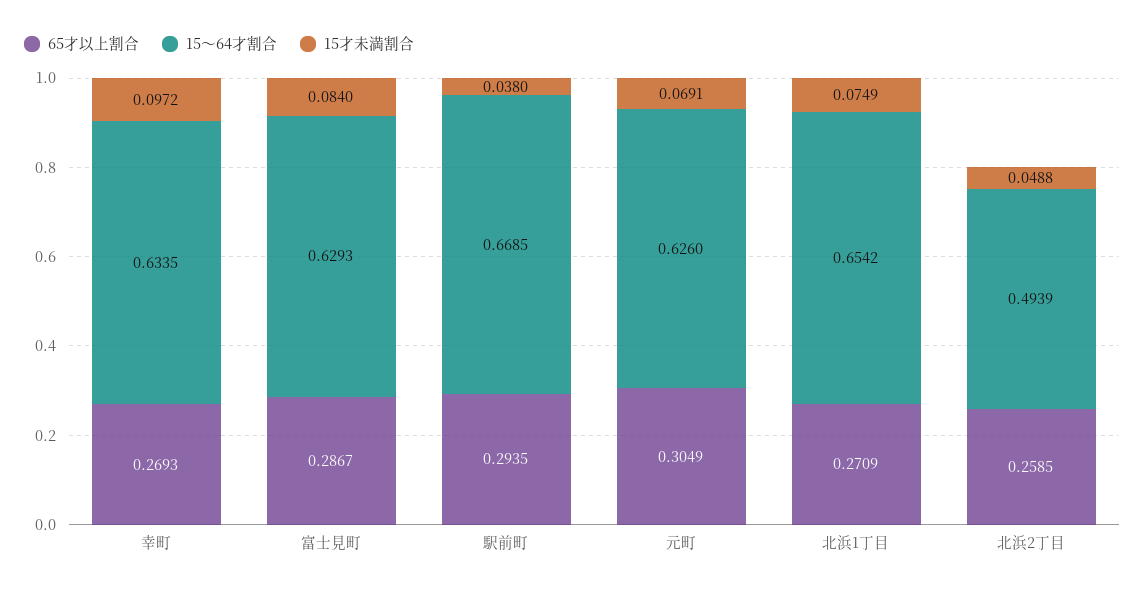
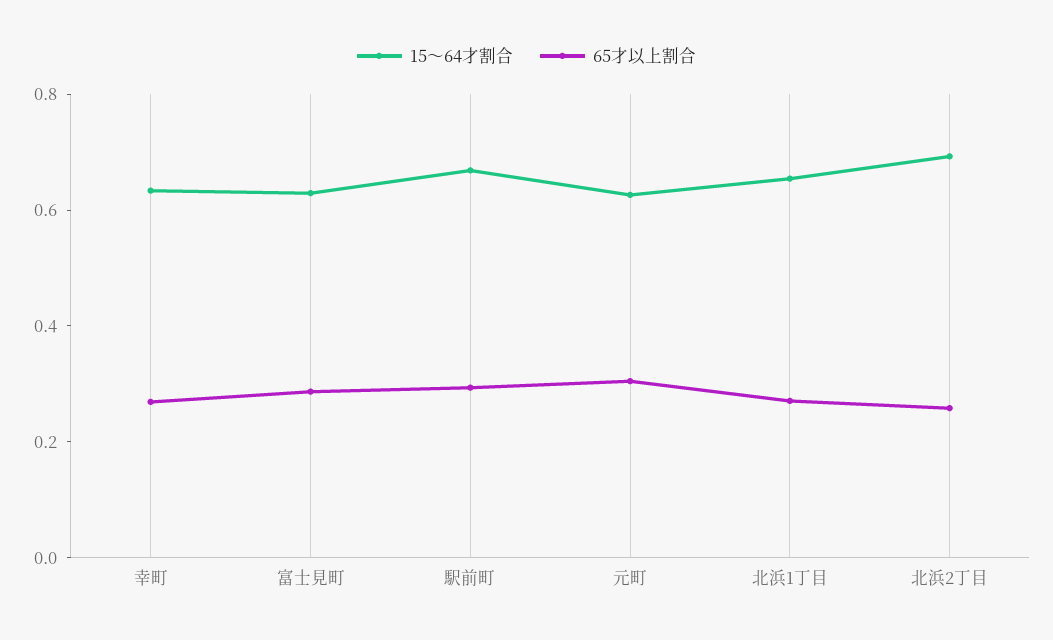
15才未満割合, 幸町: 0.0972 -> none
15才未満割合, 富士見町: 0.084 -> none
15才未満割合, 駅前町: 0.038 -> none
15才未満割合, 元町: 0.0691 -> none
15才未満割合, 北浜1丁目: 0.0749 -> none
15～64才割合, 北浜2丁目: 0.4939 -> 0.7
15才未満割合, 北浜2丁目: 0.0488 -> none

